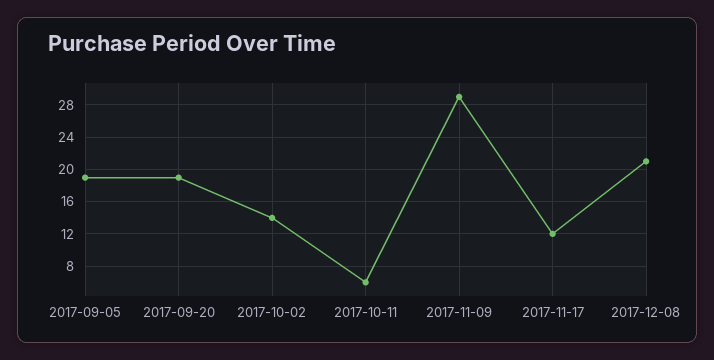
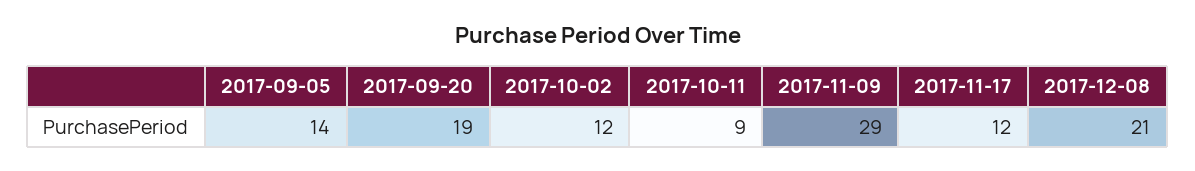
2017-09-05: 19 -> 14
2017-10-02: 14 -> 12
2017-10-11: 6 -> 9

